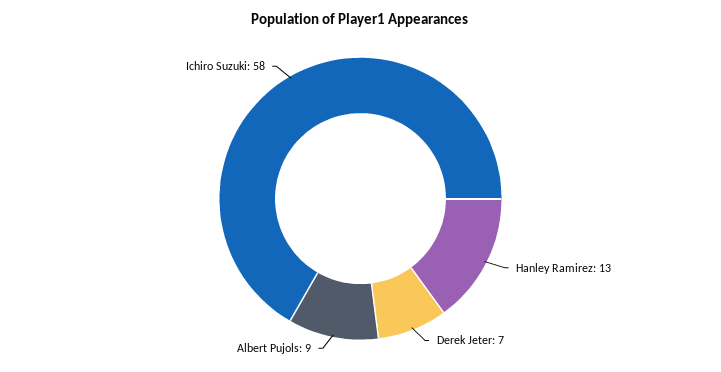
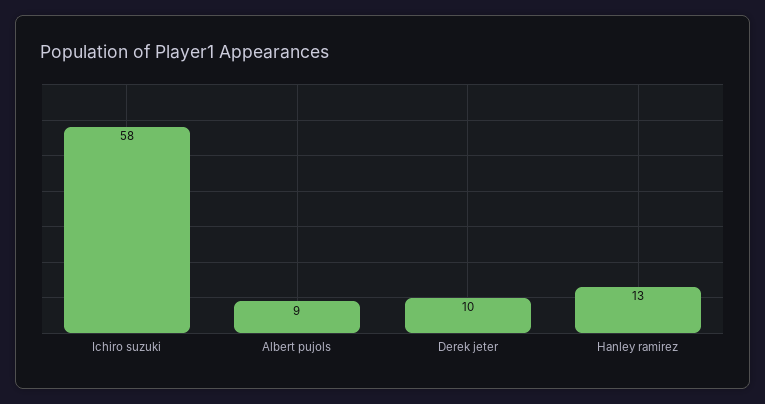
Derek Jeter: 7 -> 10

